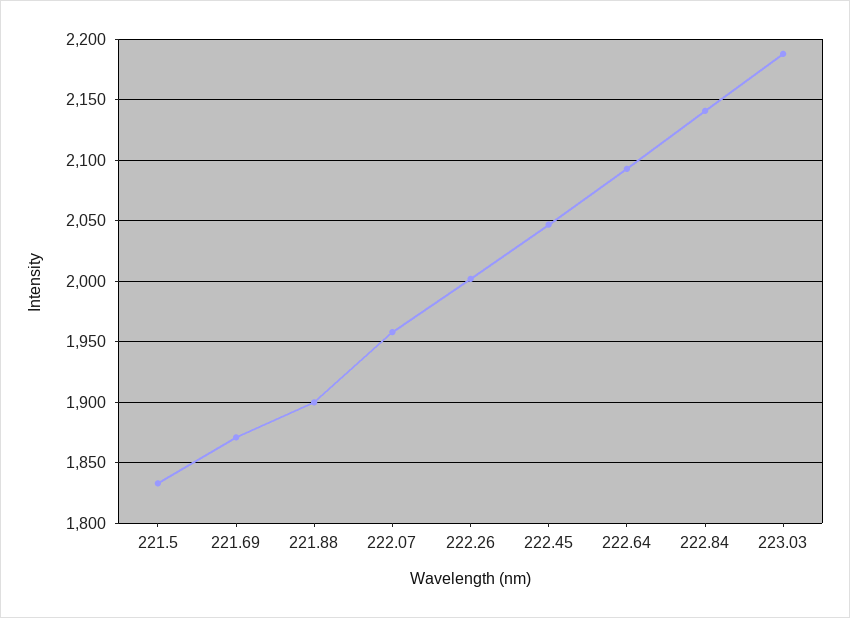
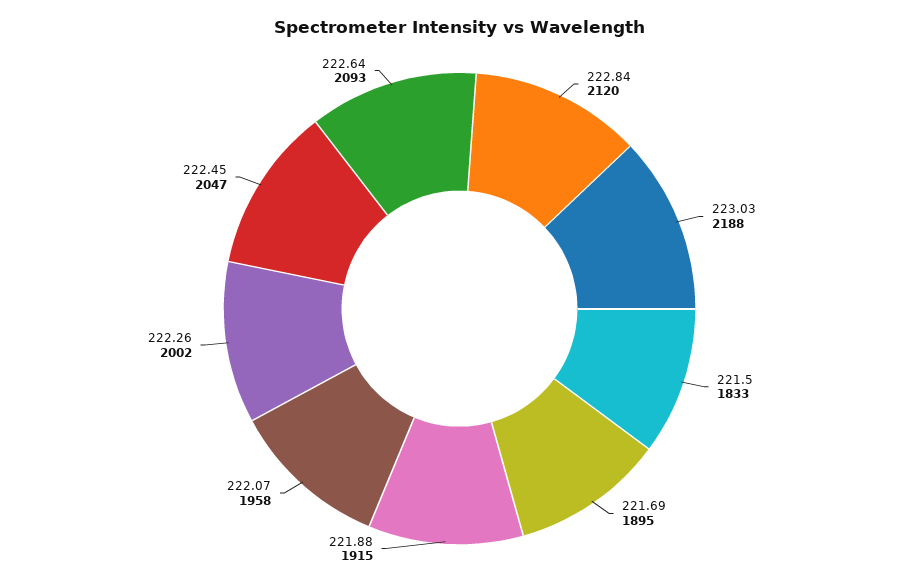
221.69: 1870 -> 1895
221.88: 1900 -> 1915
222.84: 2140 -> 2120

